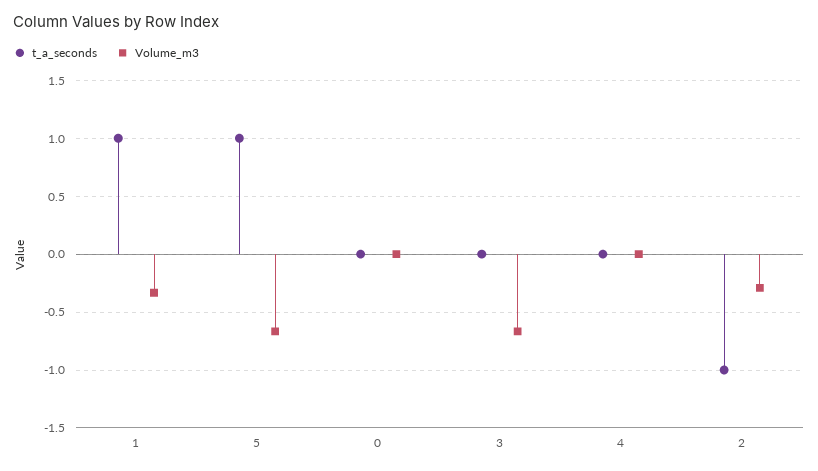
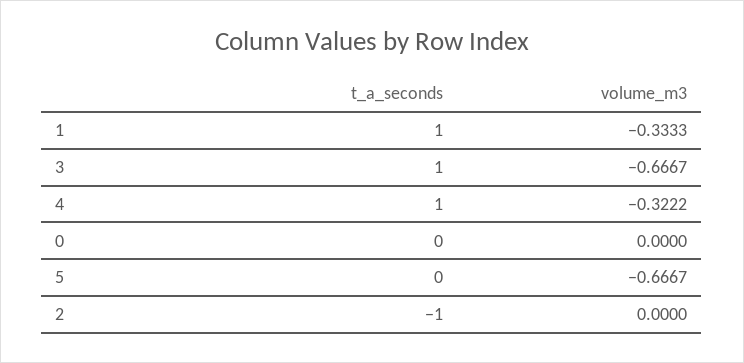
t_a_seconds, 5: 1 -> 0
t_a_seconds, 3: 0 -> 1
t_a_seconds, 4: 0 -> 1
Volume_m3, 4: 0 -> -0.3222
Volume_m3, 2: -0.3 -> 0

